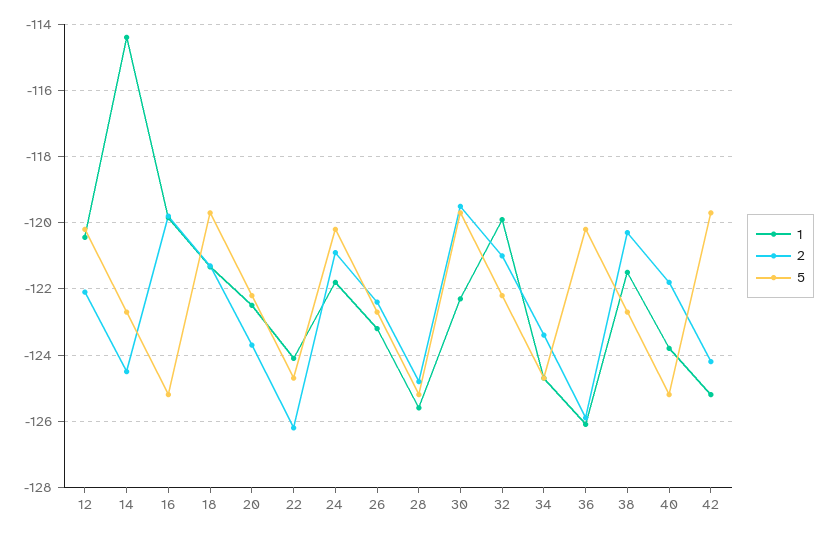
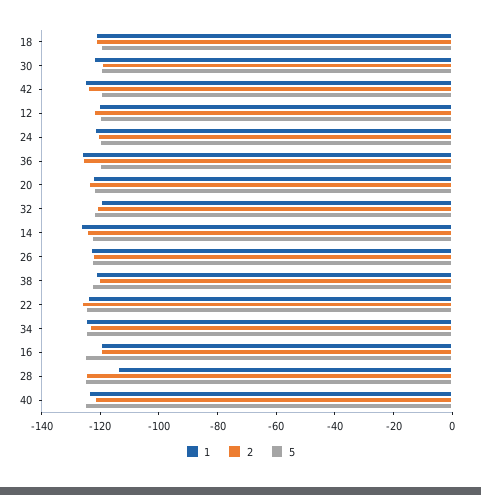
1, 14: -114.4 -> -125
1, 28: -125.6 -> -115

